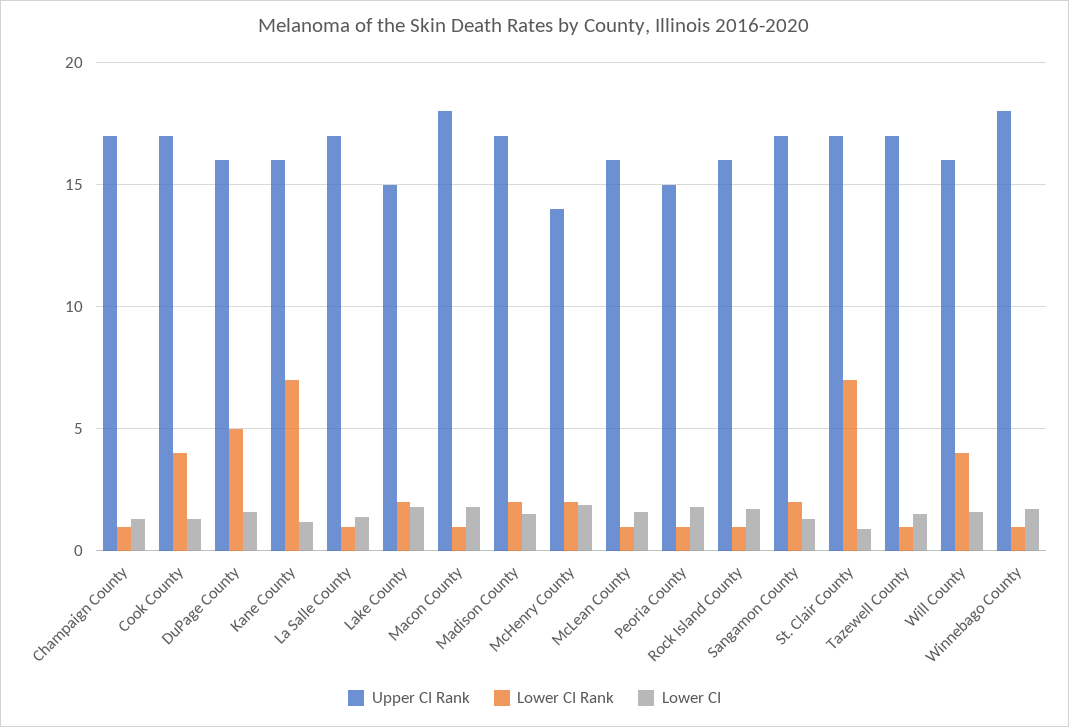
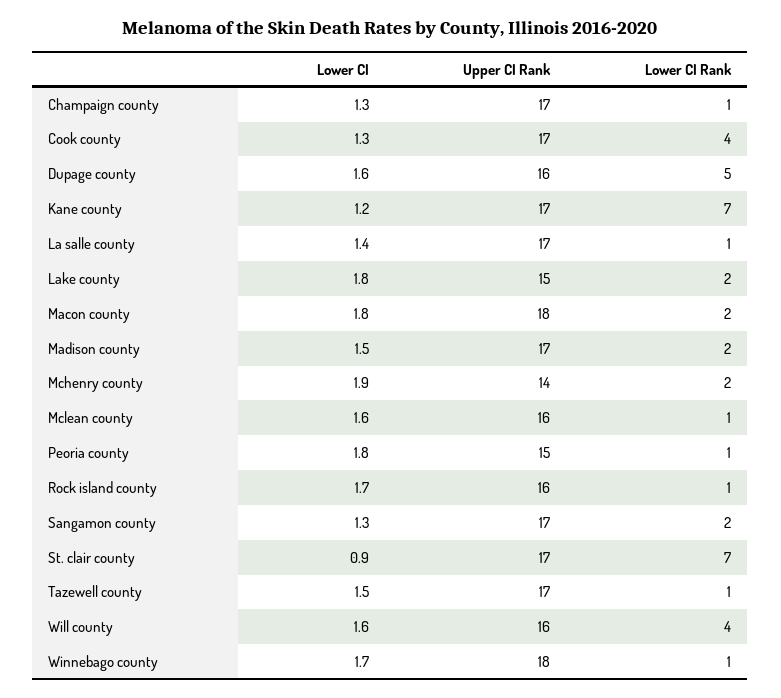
Upper CI Rank, Kane County: 16 -> 17
Lower CI Rank, Macon County: 1 -> 2

